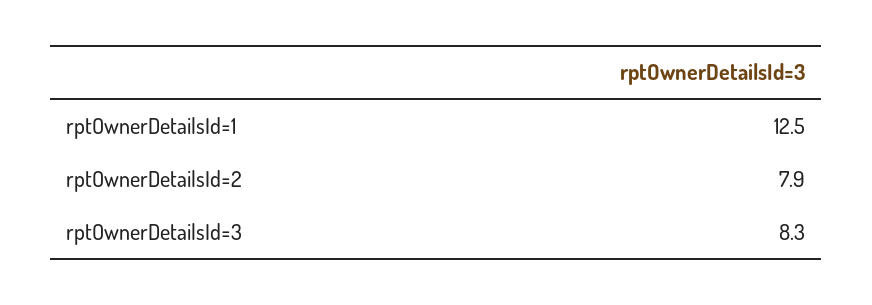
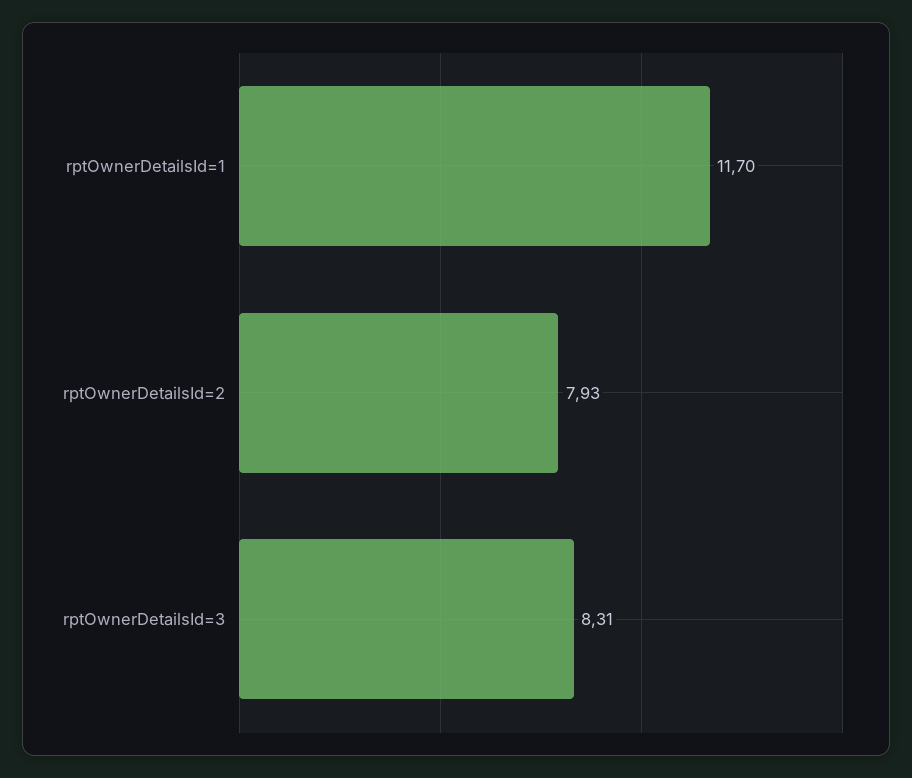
rptOwnerDetailsId=1: 12.5 -> 11.7

